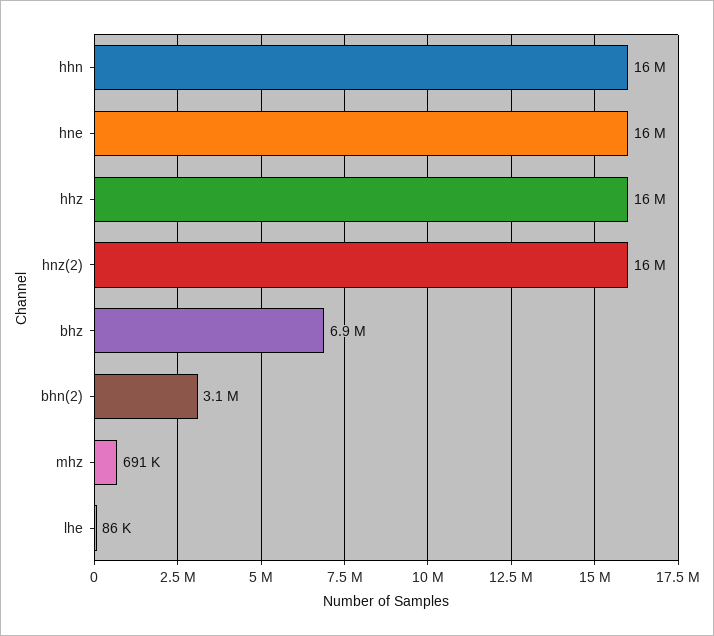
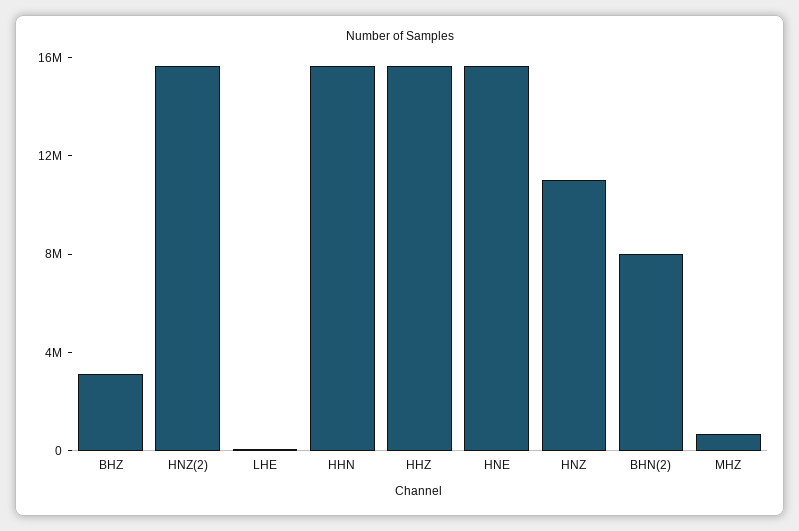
bhz: 6900000 -> 3000000
bhn(2): 3100000 -> 8000000
HNZ: none -> 11000000

